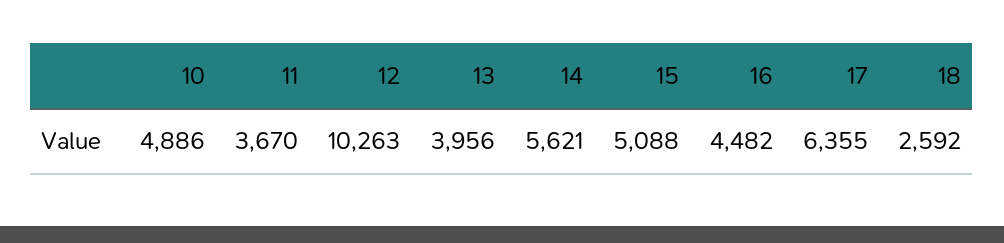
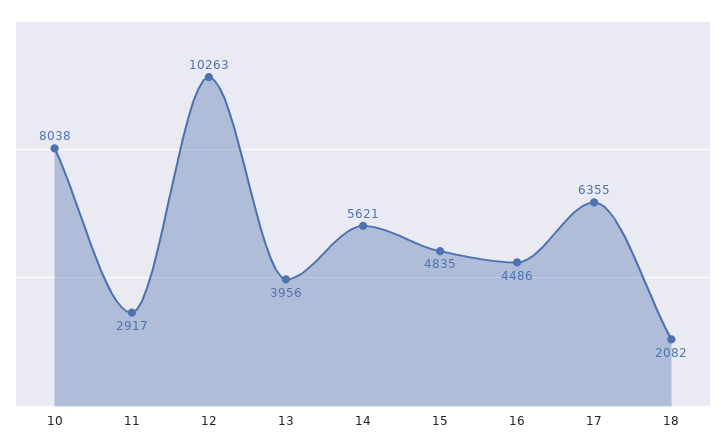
10: 4886 -> 8038
11: 3670 -> 2917
15: 5088 -> 4835
16: 4482 -> 4486
18: 2592 -> 2082

